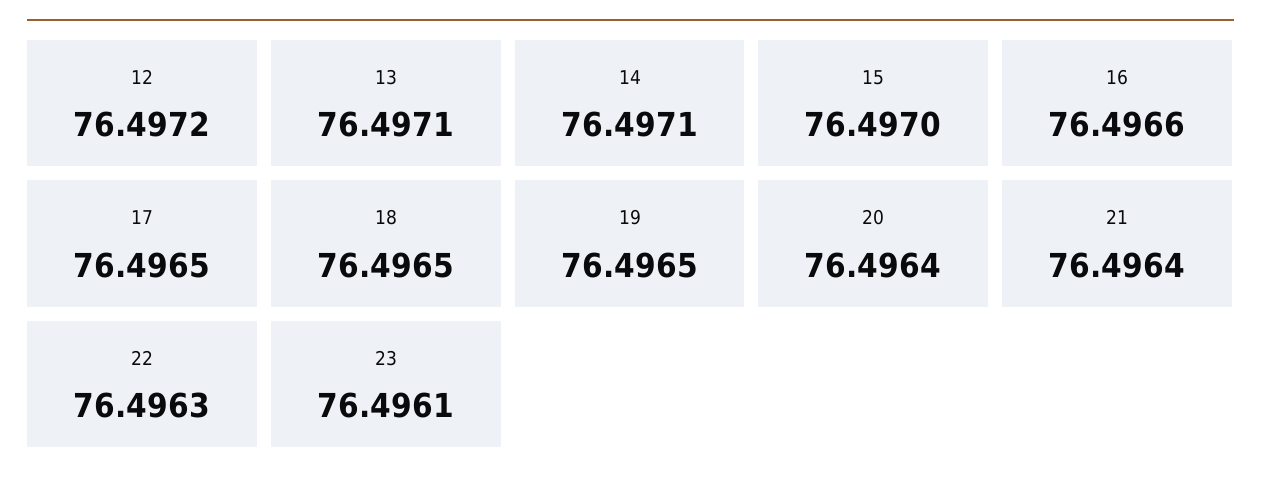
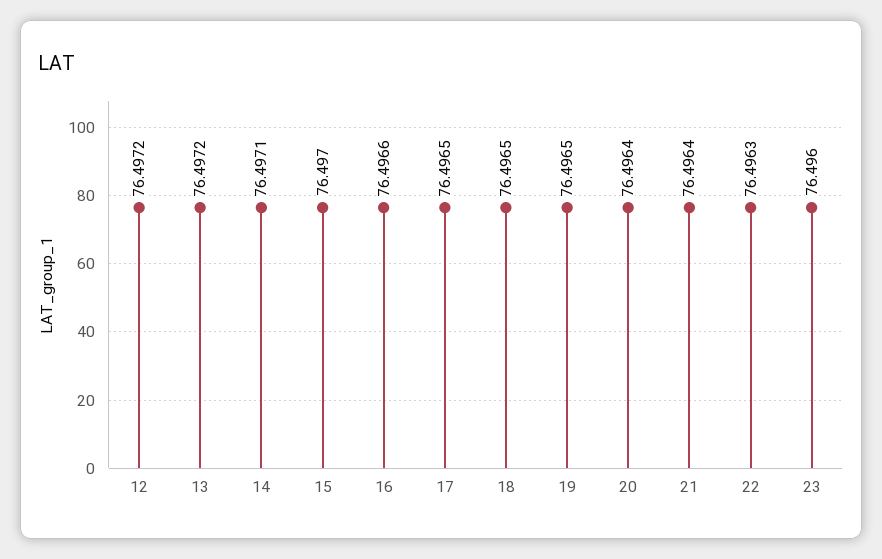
13: 76.4971 -> 76.4972
23: 76.4961 -> 76.496

